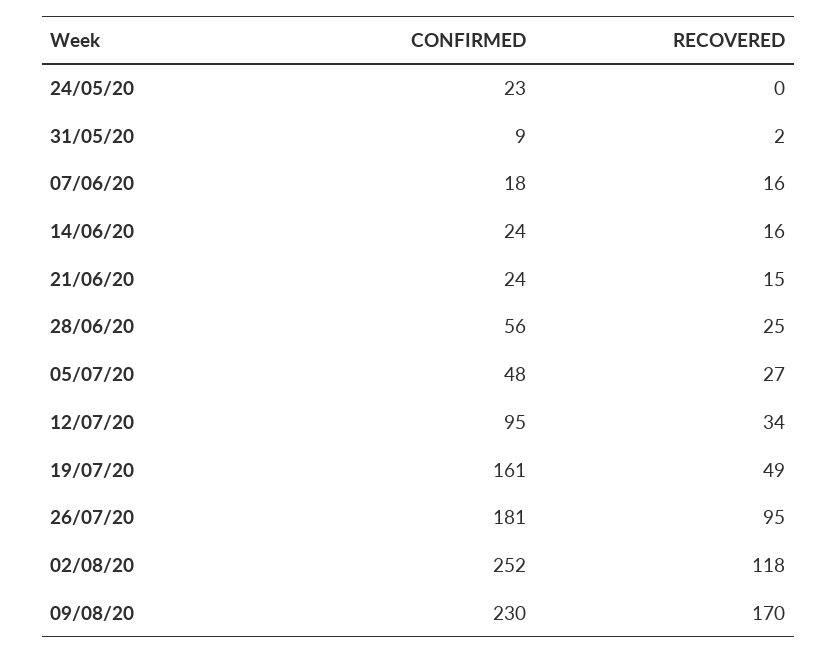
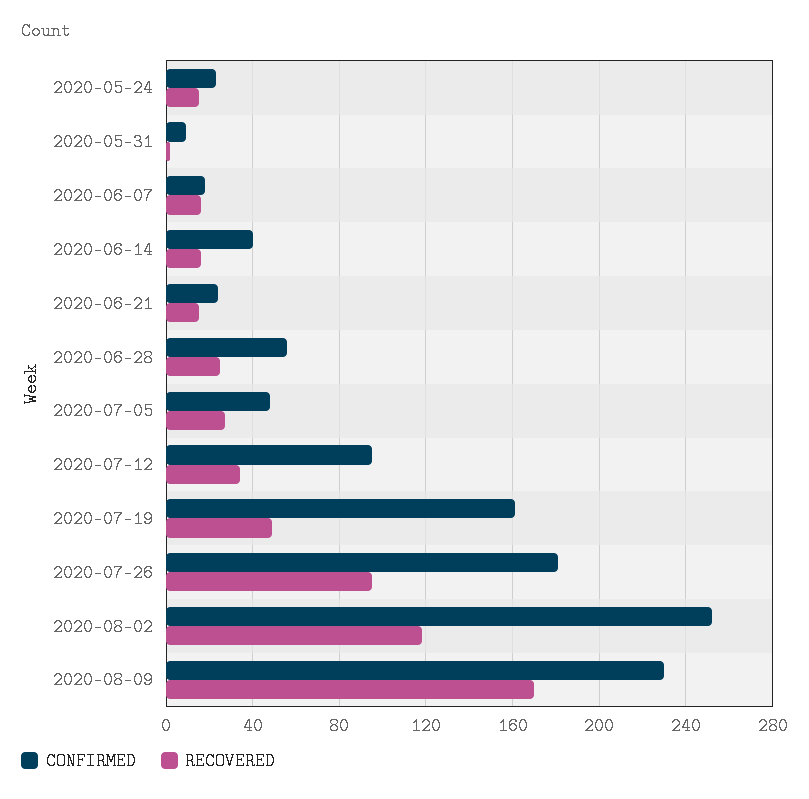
RECOVERED, 24/05/20: 0 -> 15
CONFIRMED, 14/06/20: 24 -> 40

